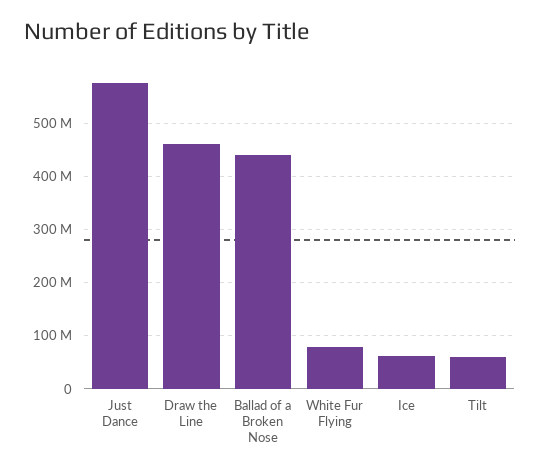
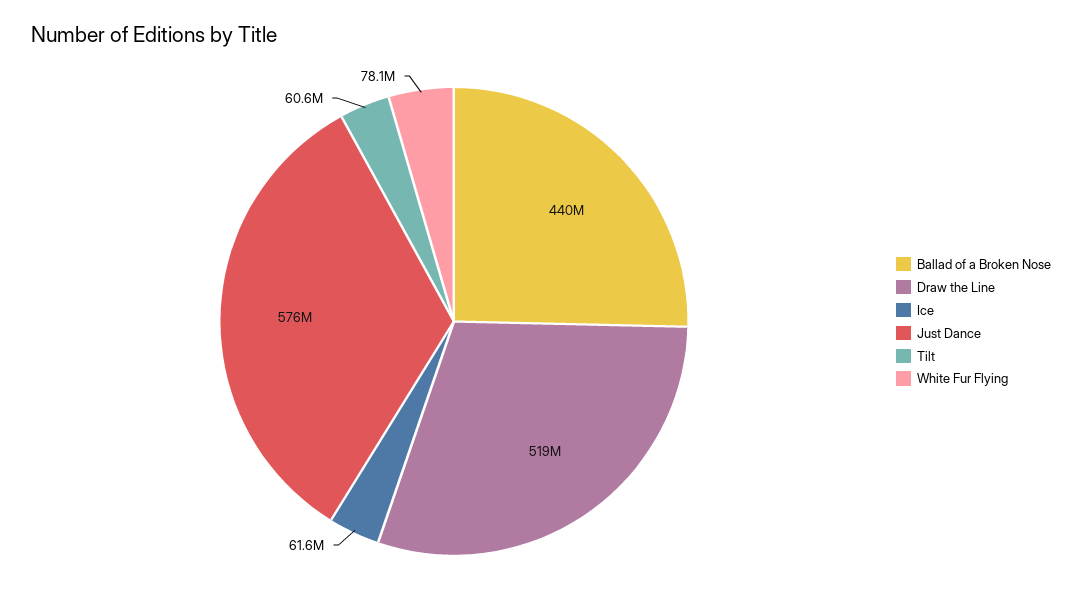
Draw the Line: 460000000 -> 519000000

